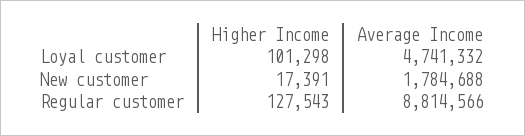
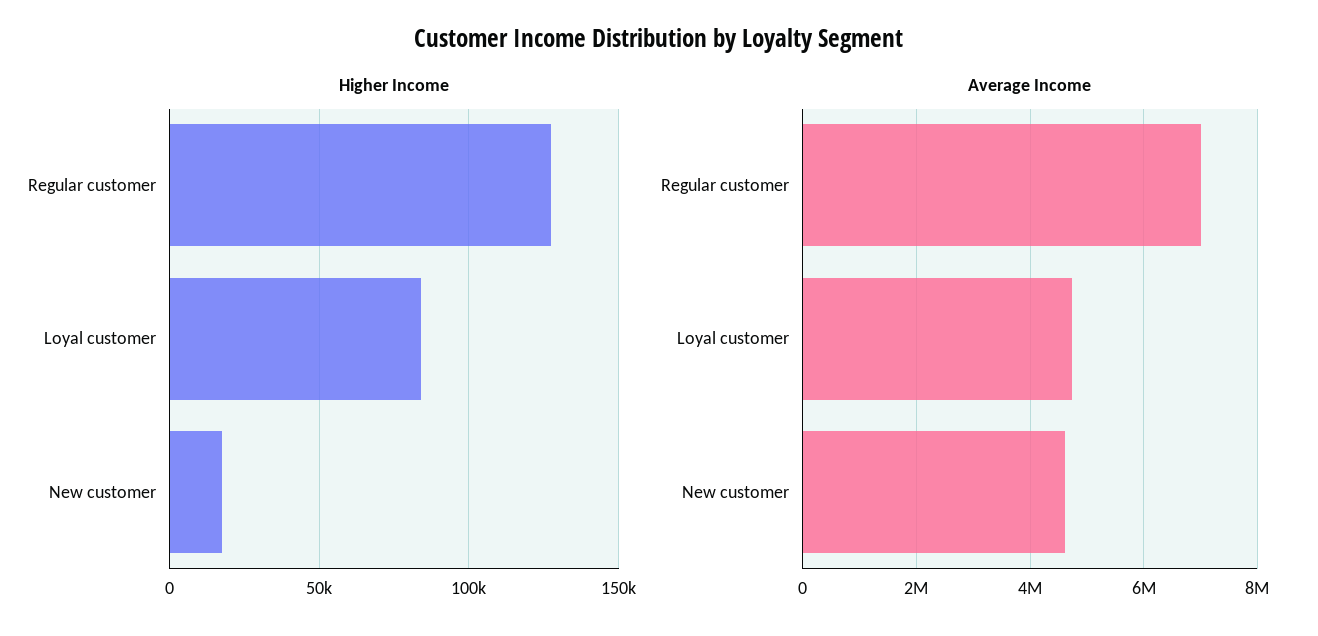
Higher Income, Loyal customer: 101298 -> 85000
Average Income, New customer: 1784688 -> 4600000
Average Income, Regular customer: 8814566 -> 7000000

